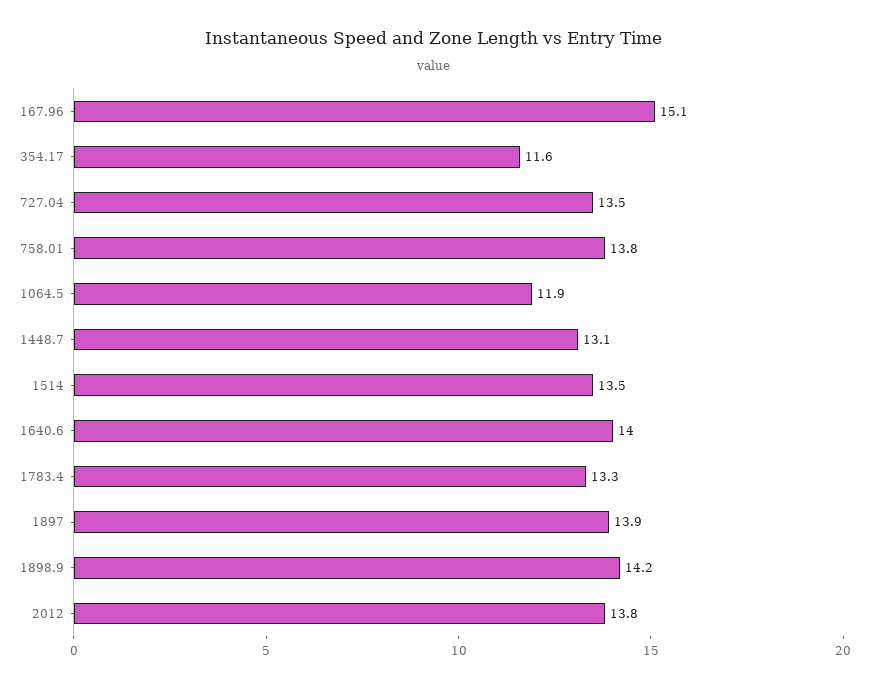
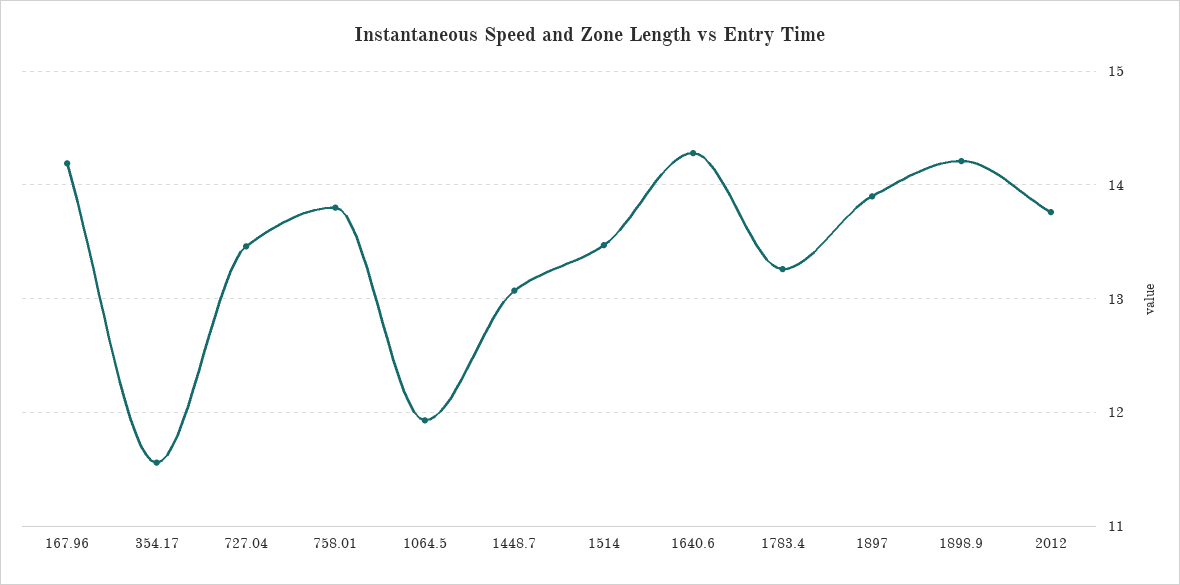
167.96: 15.1 -> 14.2
1640.6: 14 -> 14.3

